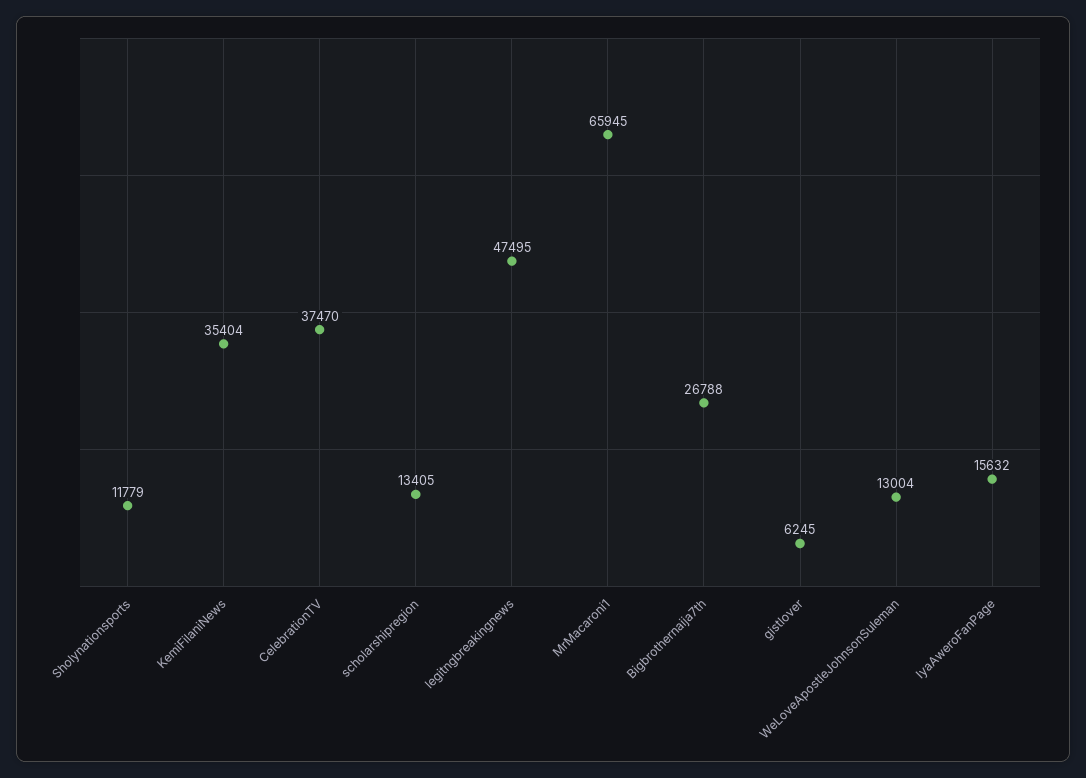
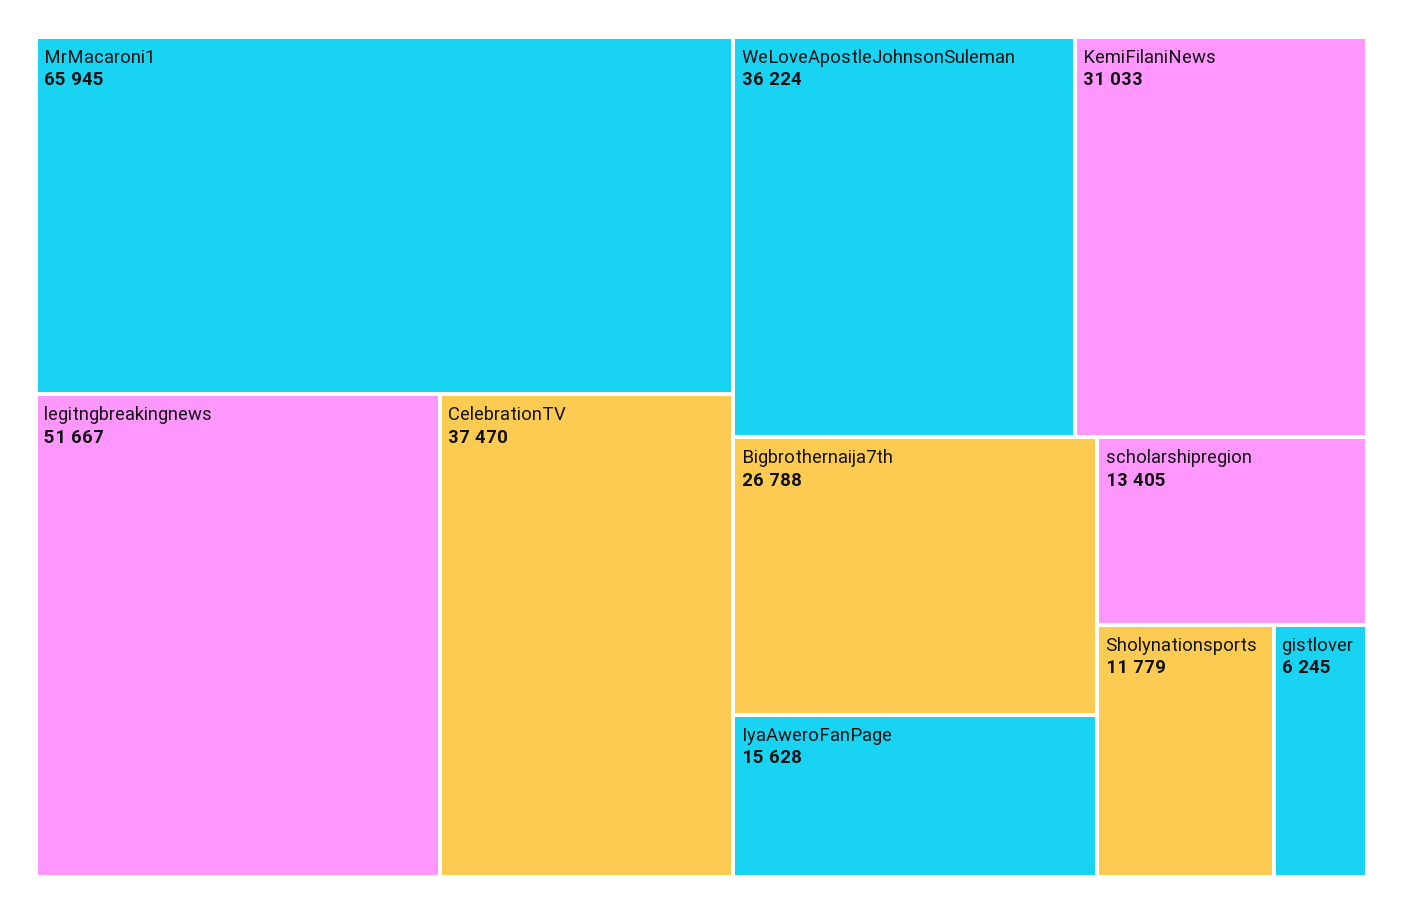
KemiFilaniNews: 35404 -> 31033
legitngbreakingnews: 47495 -> 51667
WeLoveApostleJohnsonSuleman: 13004 -> 36224
IyaAweroFanPage: 15632 -> 15628

